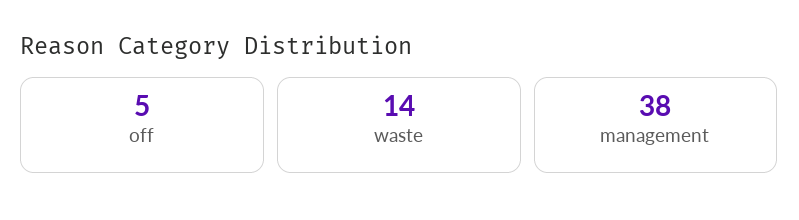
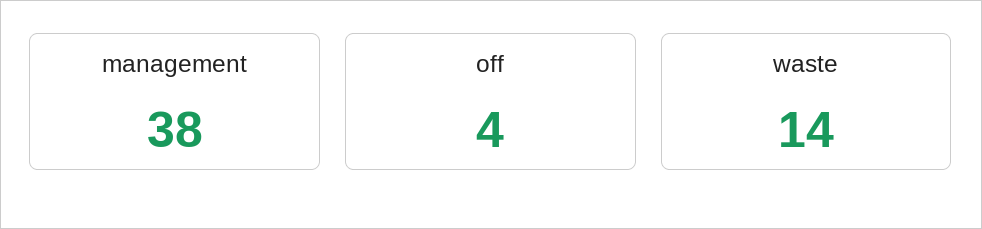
off: 5 -> 4

